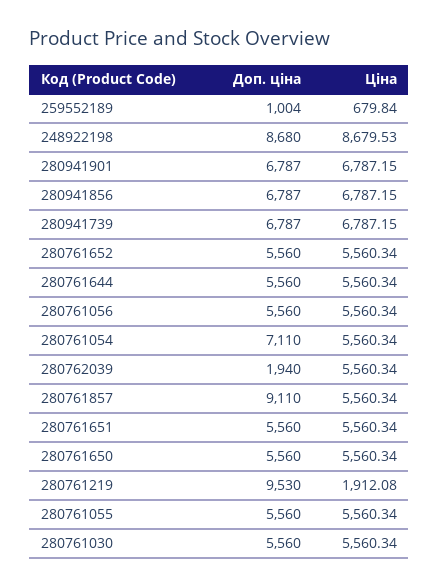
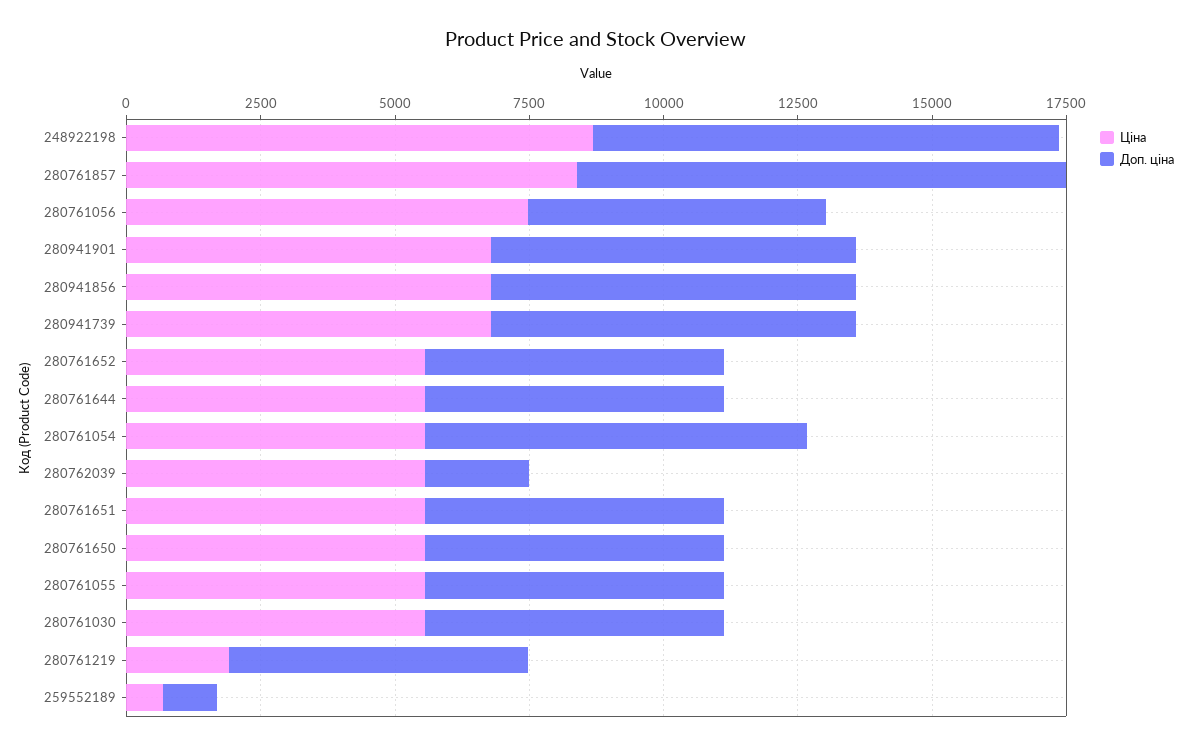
Ціна, 280761056: 5560.34 -> 7500
Ціна, 280761857: 5560.34 -> 8500
Доп. ціна, 280761219: 9530 -> 5500

